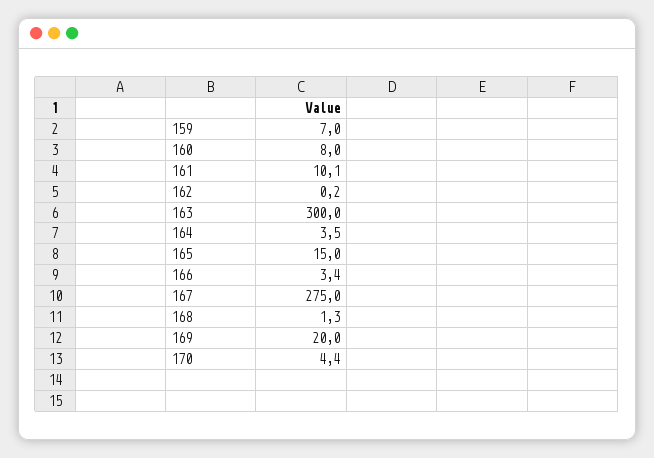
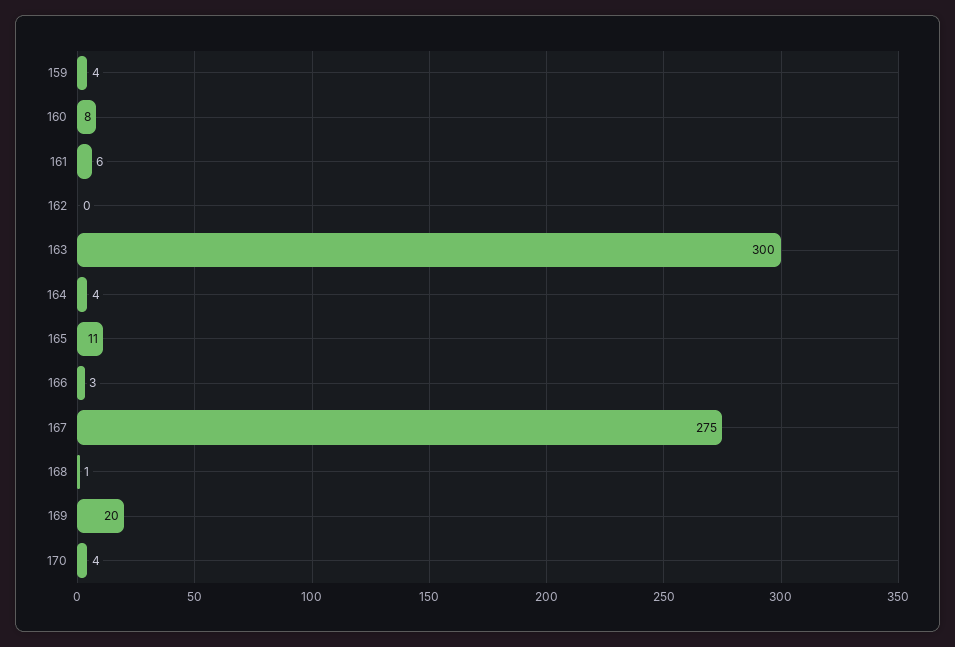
159: 7 -> 4
161: 10.1 -> 6
165: 15 -> 11

